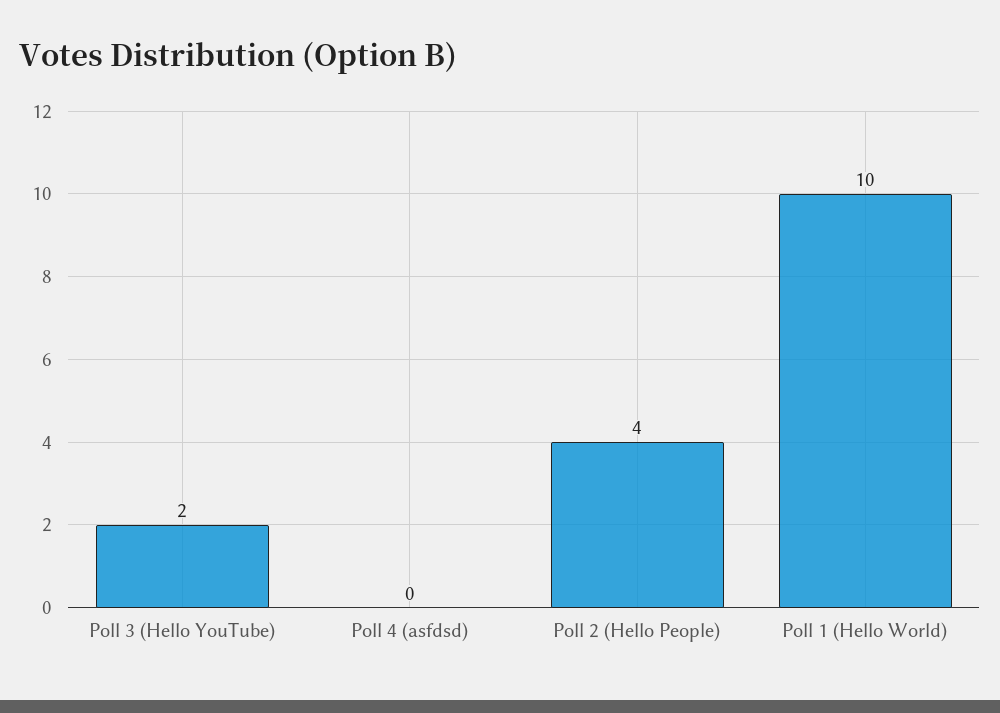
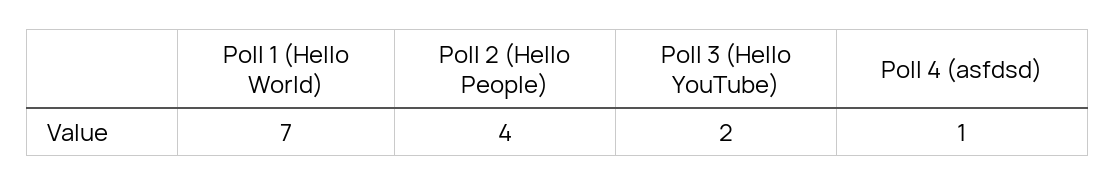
Poll 4 (asfdsd): 0 -> 1
Poll 1 (Hello World): 10 -> 7

